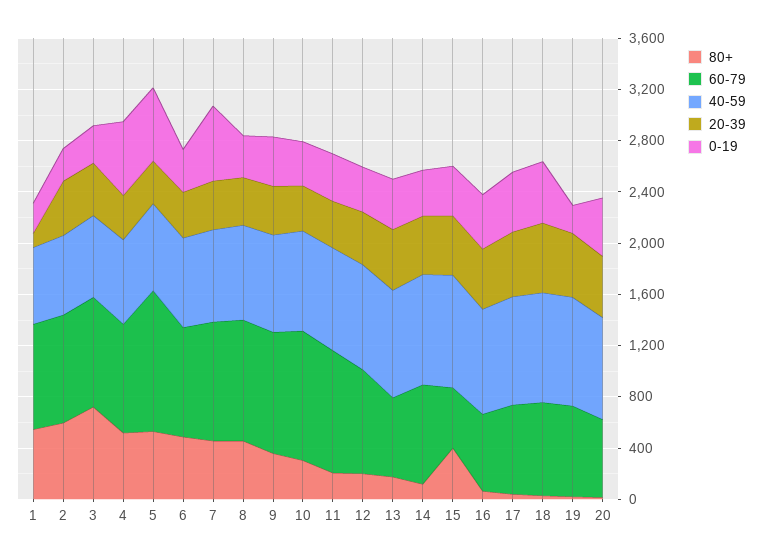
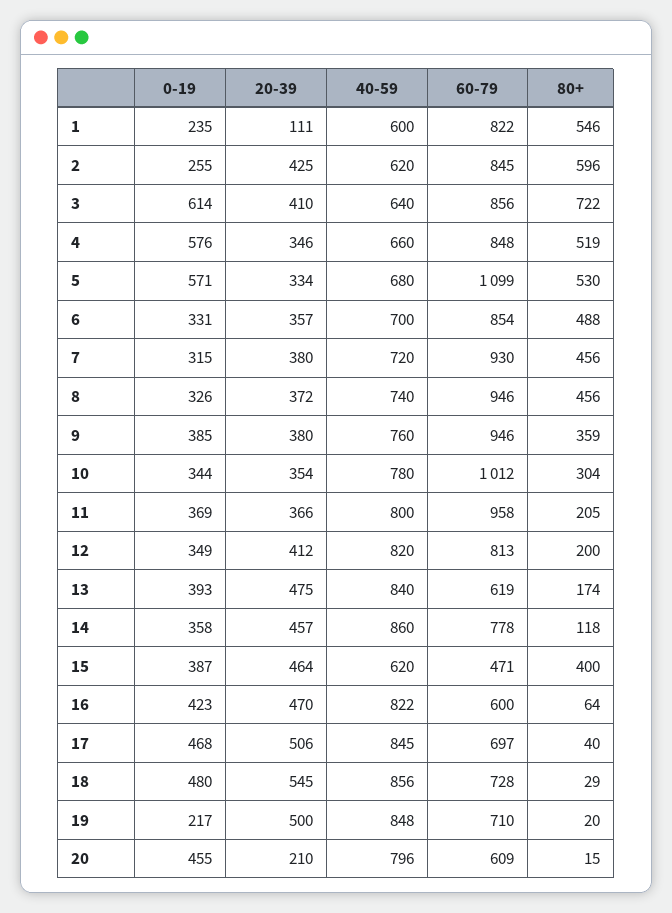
0-19, 3: 300 -> 614
0-19, 7: 600 -> 315
40-59, 15: 900 -> 620
20-39, 20: 500 -> 210

